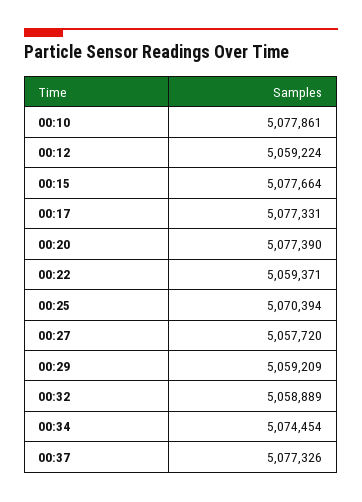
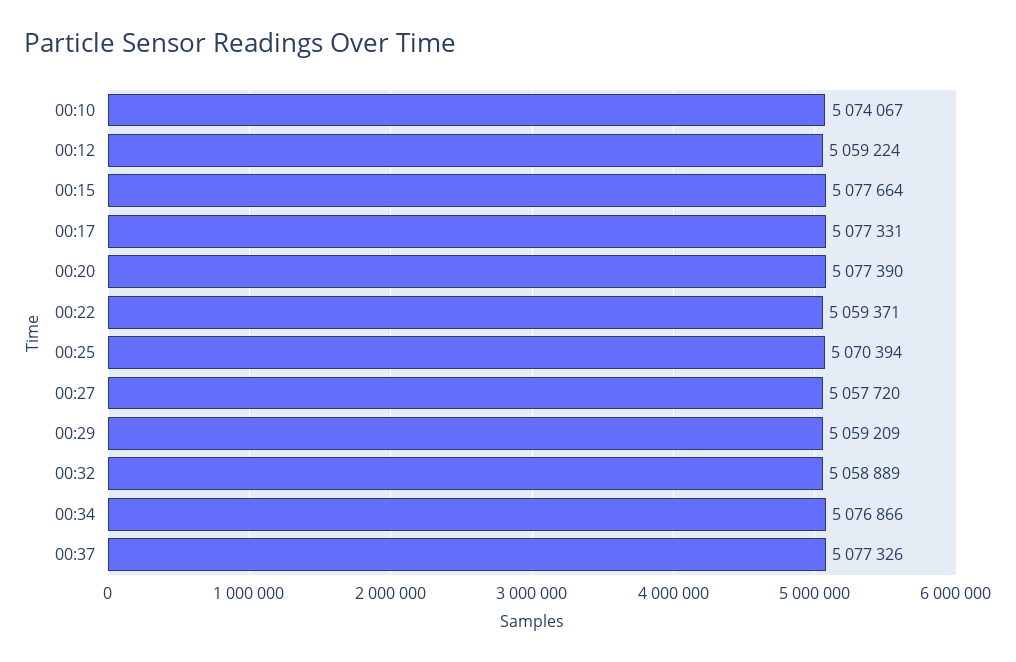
00:10: 5077861 -> 5074067
00:34: 5074454 -> 5076866

